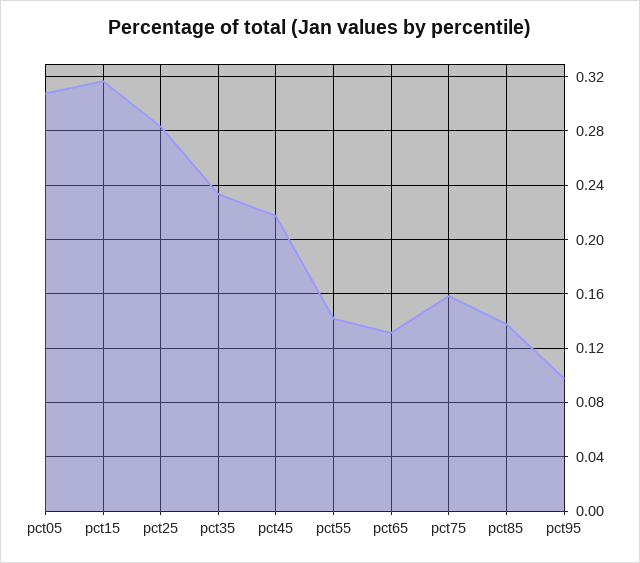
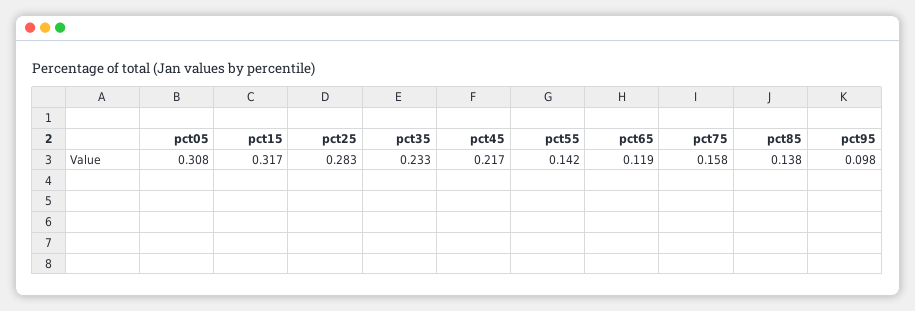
pct65: 0.13 -> 0.119

